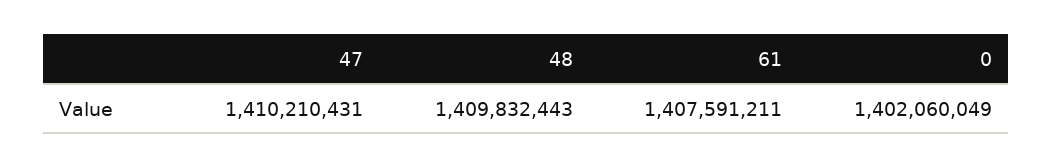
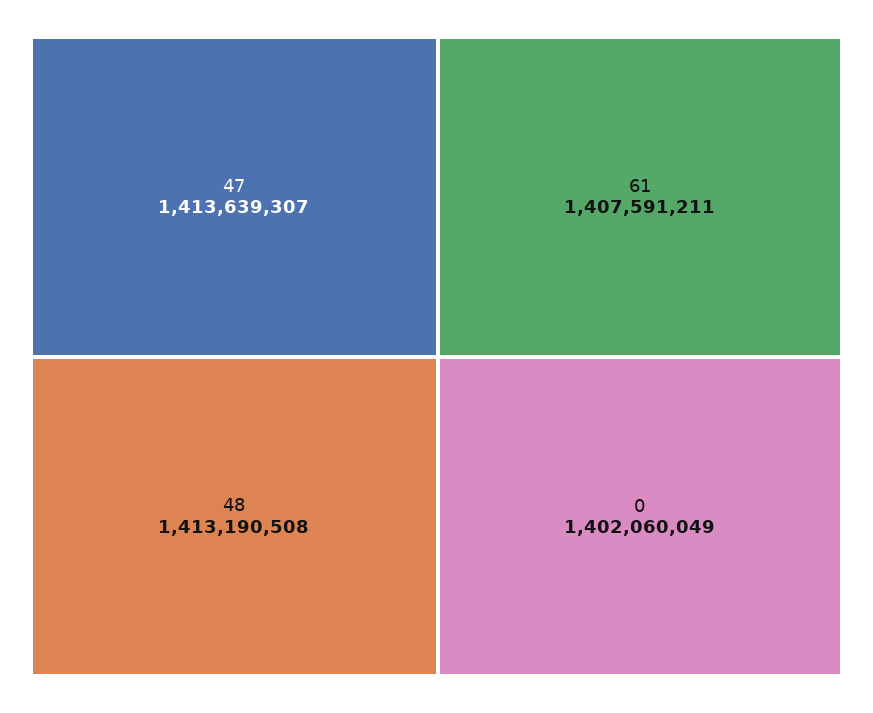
47: 1410210431 -> 1413639307
48: 1409832443 -> 1413190508

